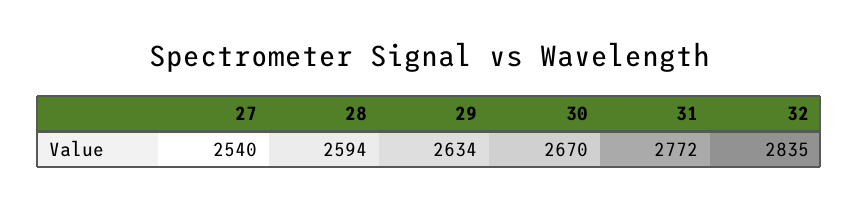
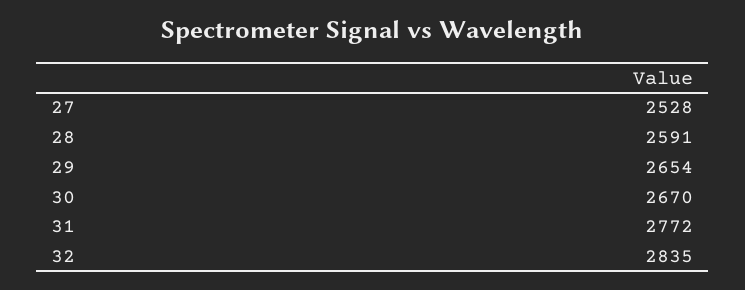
27: 2540 -> 2528
28: 2594 -> 2591
29: 2634 -> 2654

